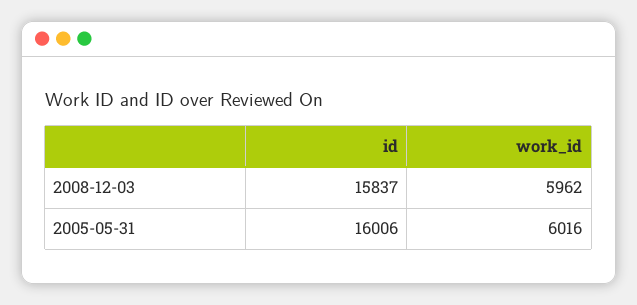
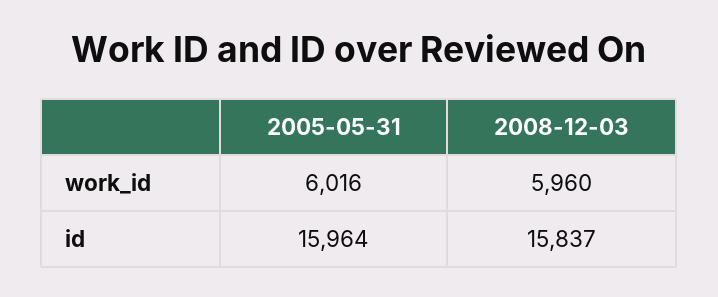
work_id, 2008-12-03: 5962 -> 5960
id, 2005-05-31: 16006 -> 15964

